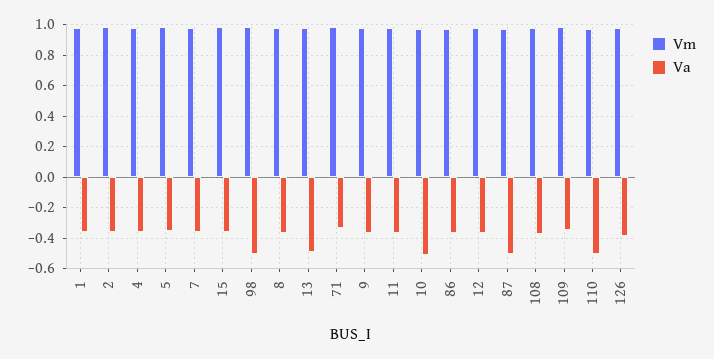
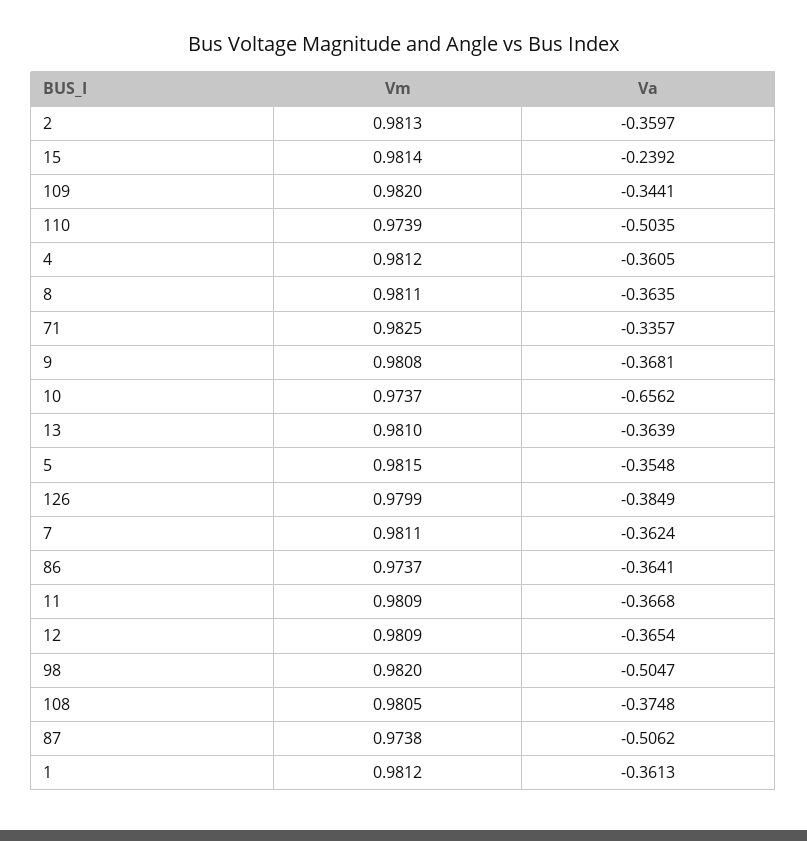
Va, 15: -0.35 -> -0.2392
Va, 13: -0.5 -> -0.3639
Va, 10: -0.5 -> -0.6562

